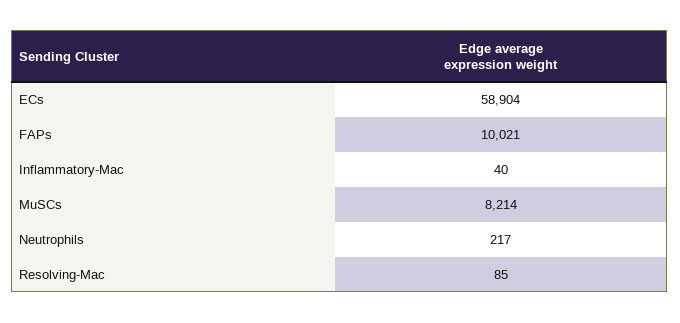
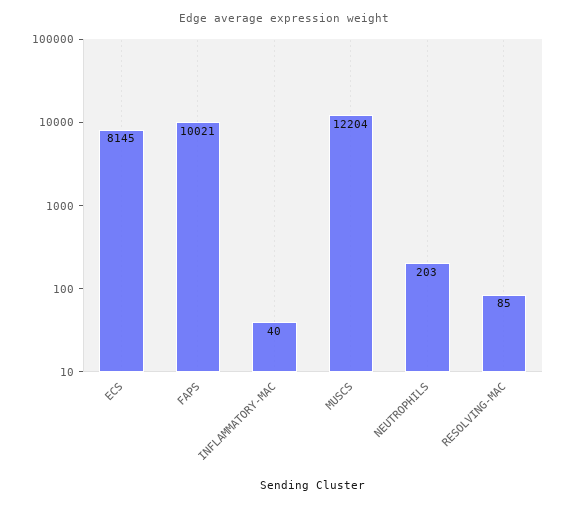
ECs: 58904 -> 8145
MuSCs: 8214 -> 12204
Neutrophils: 217 -> 203

